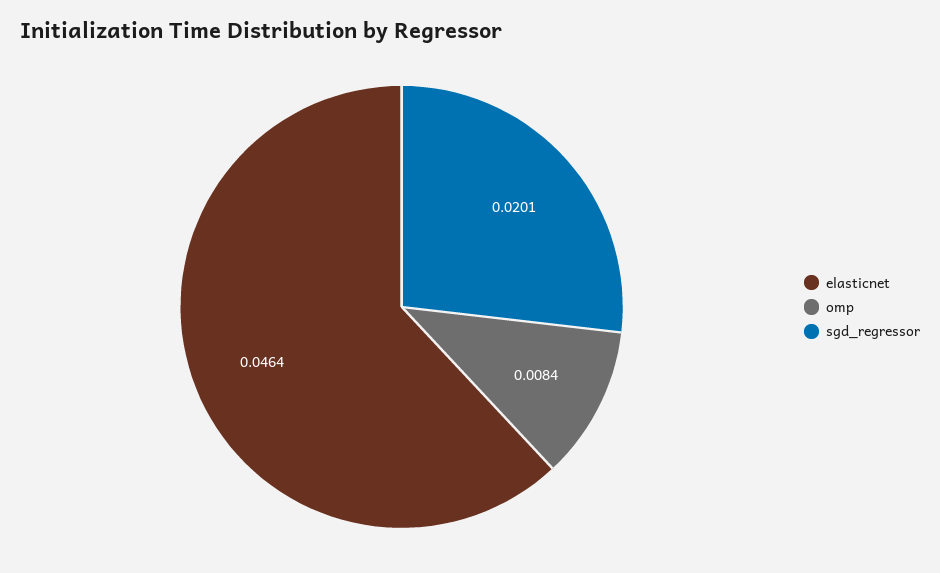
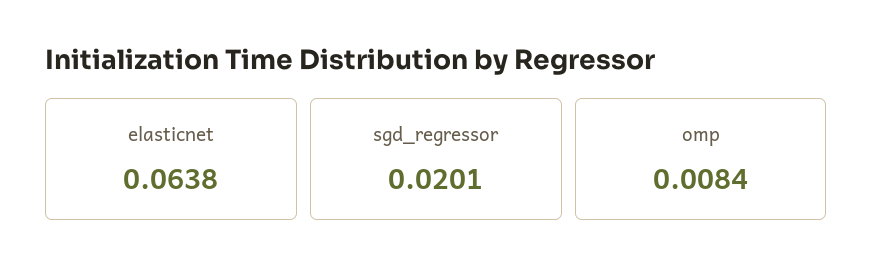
elasticnet: 0.0464 -> 0.0638

